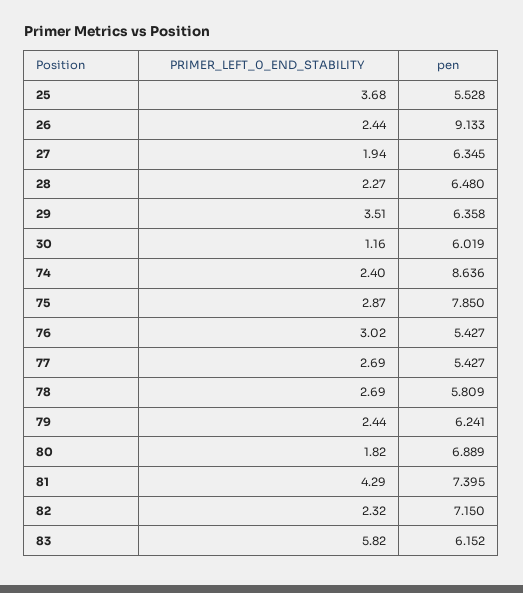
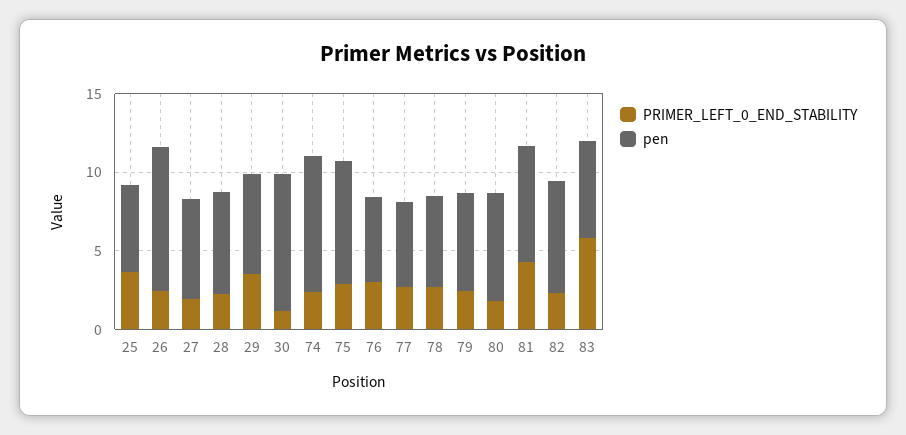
pen, 30: 6.019 -> 9

